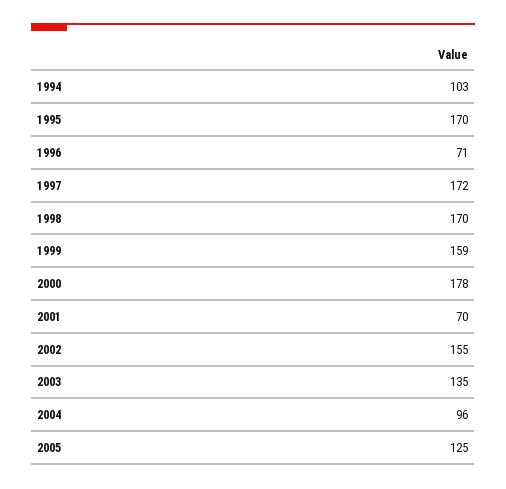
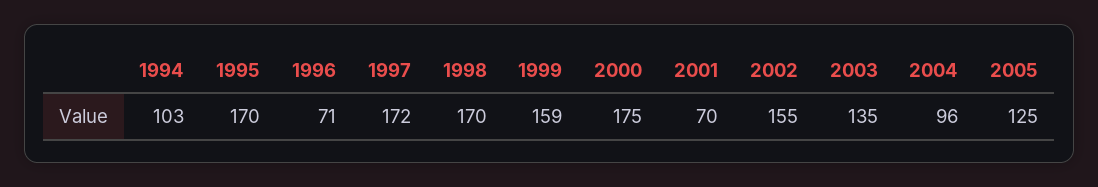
2000: 178 -> 175

